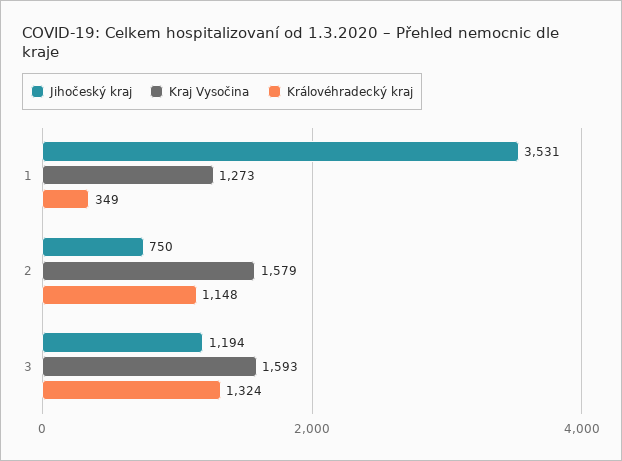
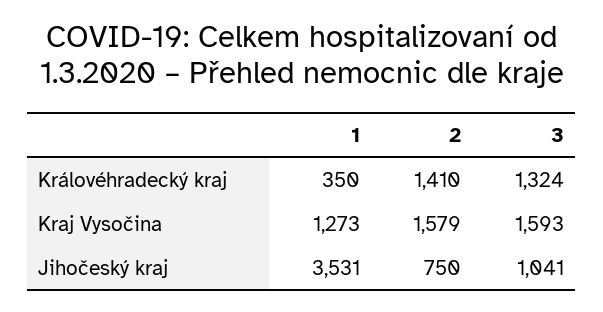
Královéhradecký kraj, 1: 349 -> 350
Královéhradecký kraj, 2: 1148 -> 1410
Jihočeský kraj, 3: 1194 -> 1041

